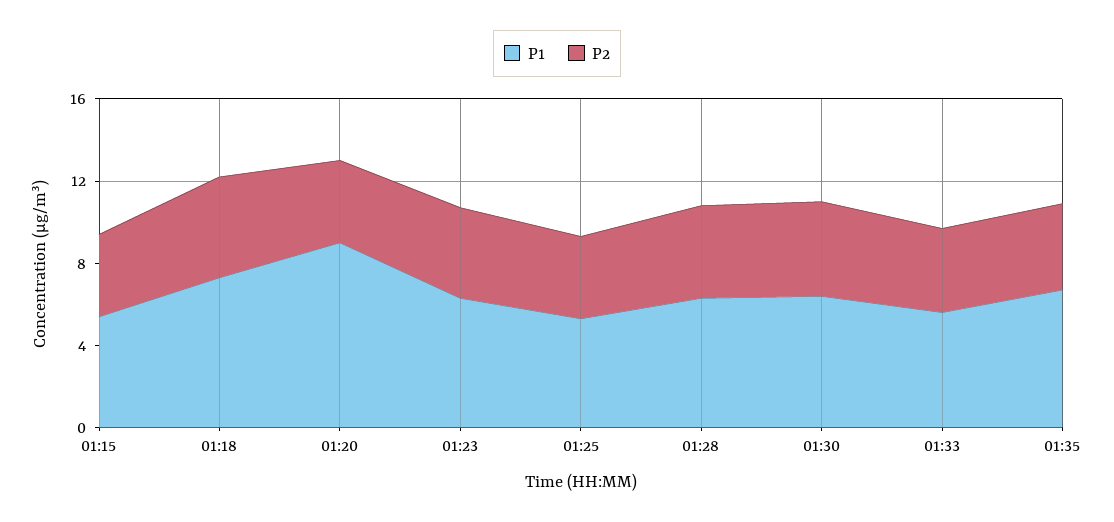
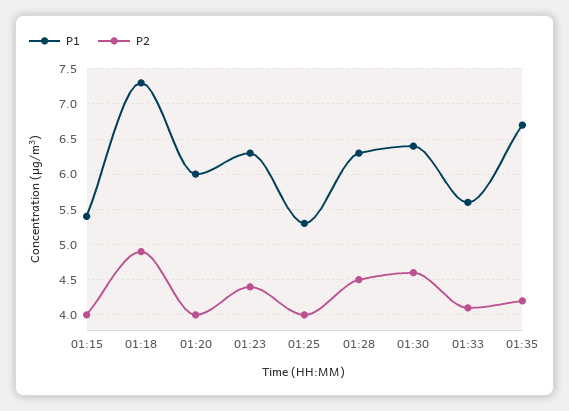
P1, 01:20: 9 -> 6

